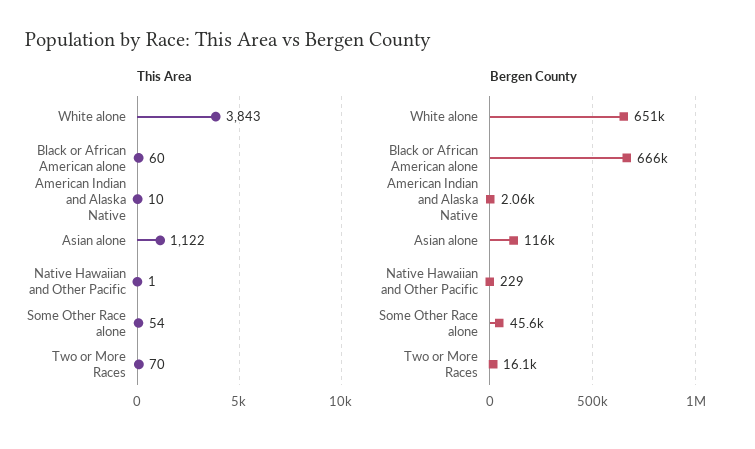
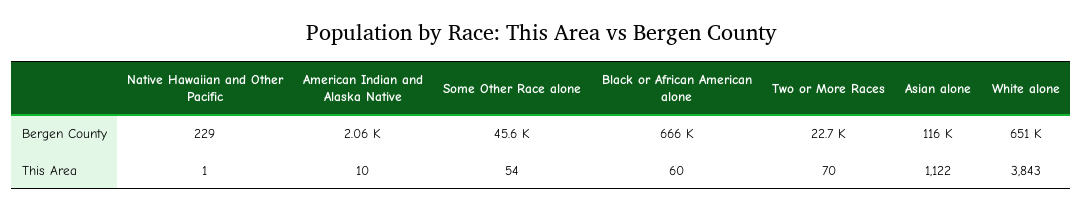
Bergen County, Two or More Races: 16100 -> 22700

